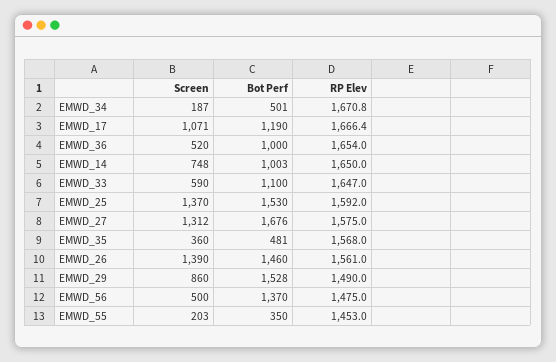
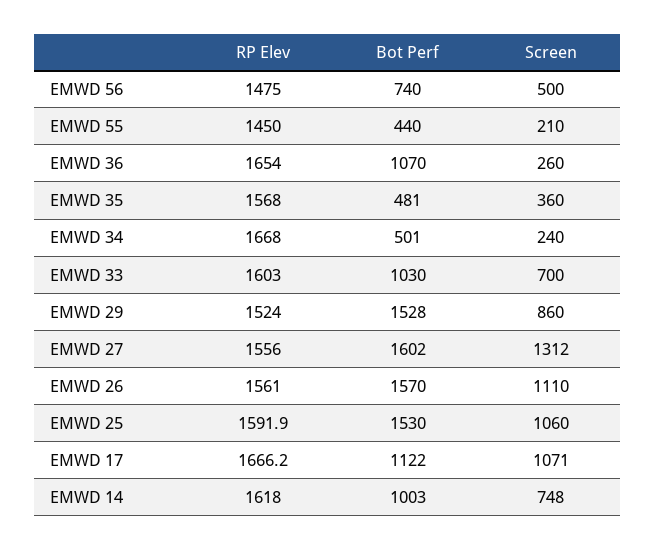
Screen, EMWD_34: 187 -> 240
RP Elev, EMWD_34: 1670.8 -> 1668
Bot Perf, EMWD_17: 1190 -> 1122
RP Elev, EMWD_17: 1666.4 -> 1666.2
Screen, EMWD_36: 520 -> 260
Bot Perf, EMWD_36: 1000 -> 1070
RP Elev, EMWD_14: 1650 -> 1618
Screen, EMWD_33: 590 -> 700
Bot Perf, EMWD_33: 1100 -> 1030
RP Elev, EMWD_33: 1647 -> 1603
Screen, EMWD_25: 1370 -> 1060
RP Elev, EMWD_25: 1592 -> 1591.9
Bot Perf, EMWD_27: 1676 -> 1602
RP Elev, EMWD_27: 1575 -> 1556
Screen, EMWD_26: 1390 -> 1110
Bot Perf, EMWD_26: 1460 -> 1570
RP Elev, EMWD_29: 1490 -> 1524
Bot Perf, EMWD_56: 1370 -> 740
Screen, EMWD_55: 203 -> 210
Bot Perf, EMWD_55: 350 -> 440
RP Elev, EMWD_55: 1453 -> 1450

